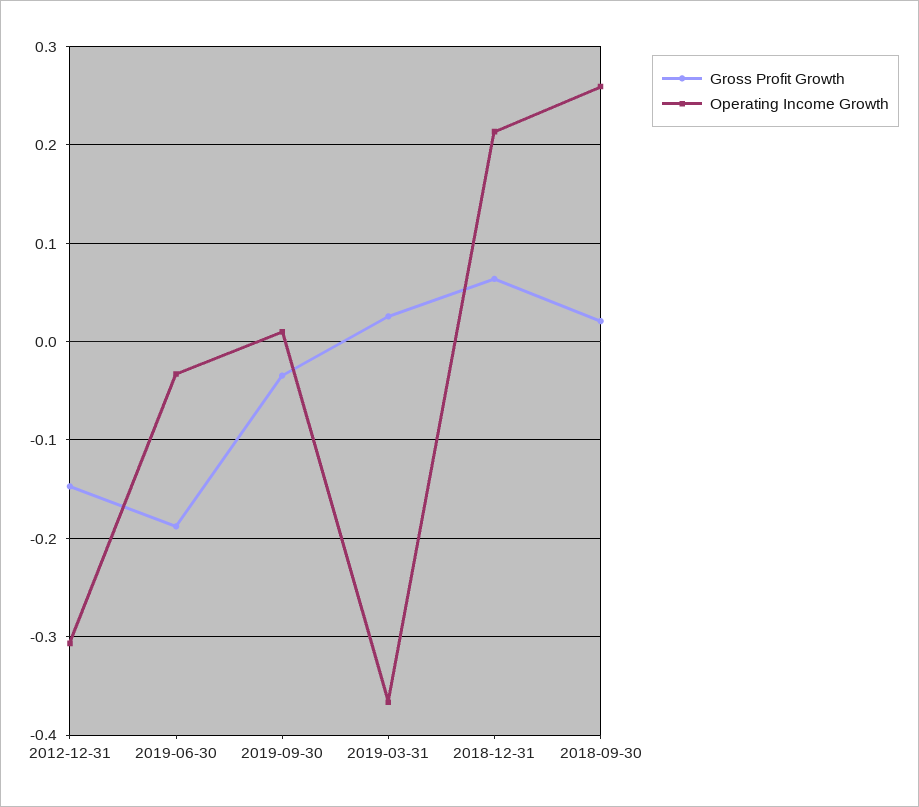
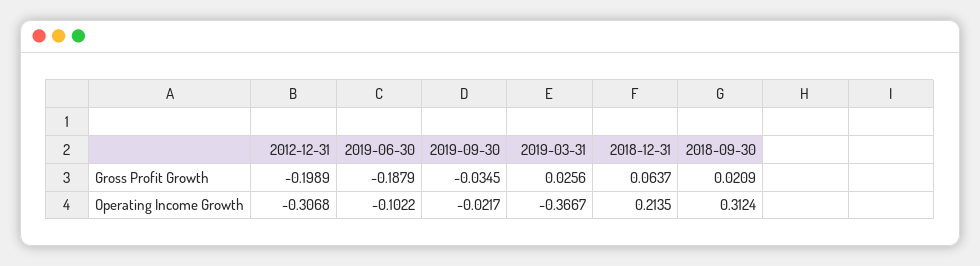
Gross Profit Growth, 2012-12-31: -0.15 -> -0.1989
Operating Income Growth, 2019-06-30: -0.03 -> -0.1022
Operating Income Growth, 2019-09-30: 0.01 -> -0.0217
Operating Income Growth, 2018-09-30: 0.26 -> 0.3124

